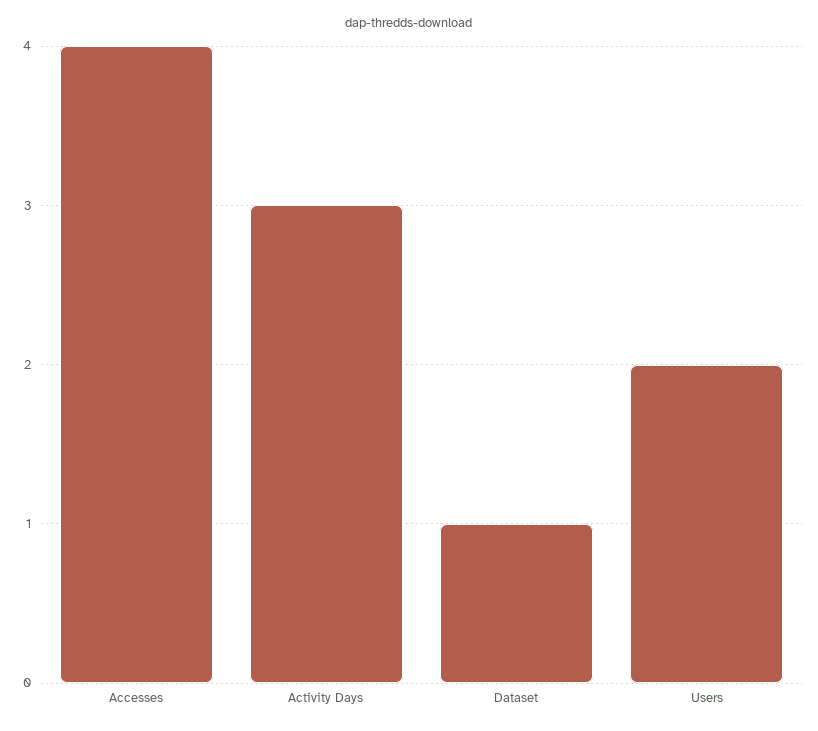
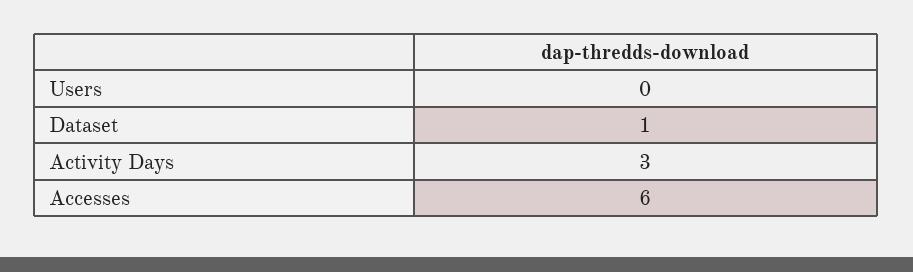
Accesses: 4 -> 6
Users: 2 -> 0

